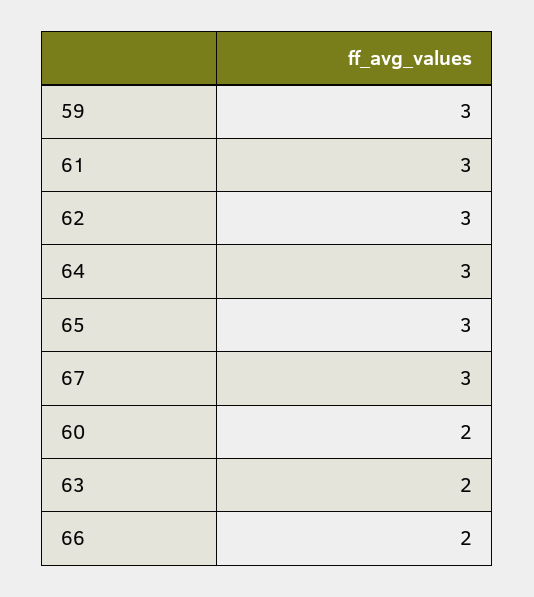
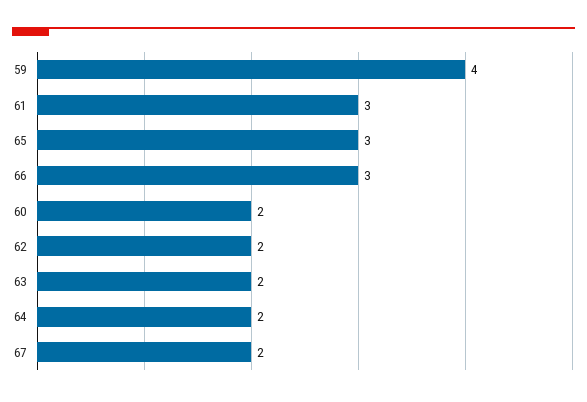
59: 3 -> 4
62: 3 -> 2
64: 3 -> 2
67: 3 -> 2
66: 2 -> 3

